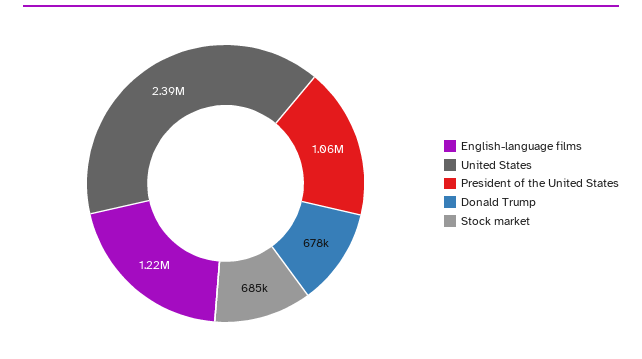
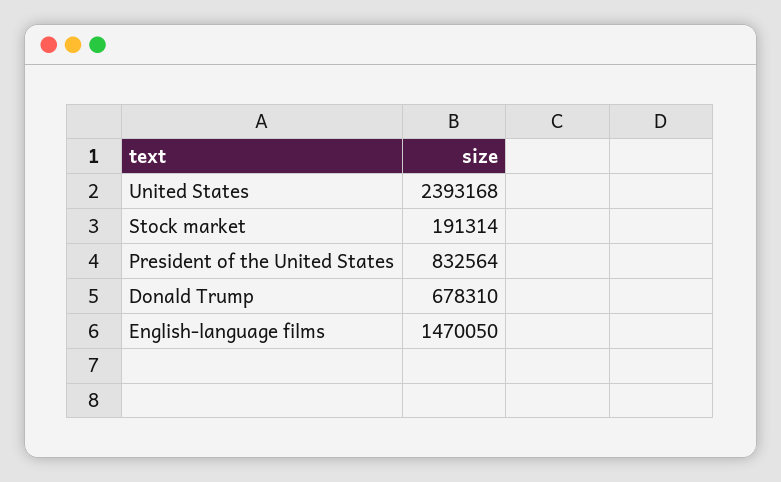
English-language films: 1220000 -> 1470050
President of the United States: 1060000 -> 832564
Stock market: 685000 -> 191314

